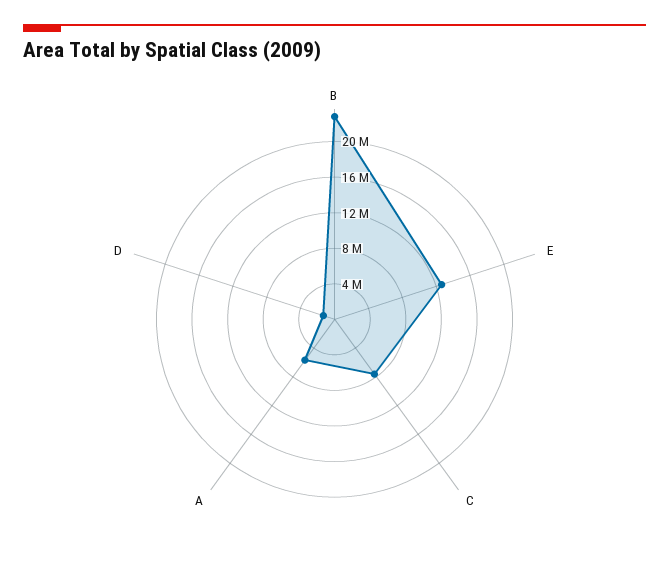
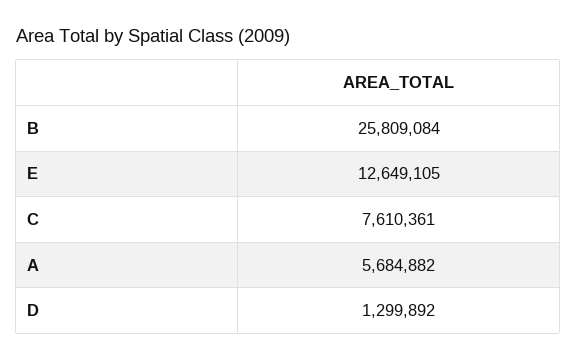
B: 23000000 -> 25809084

